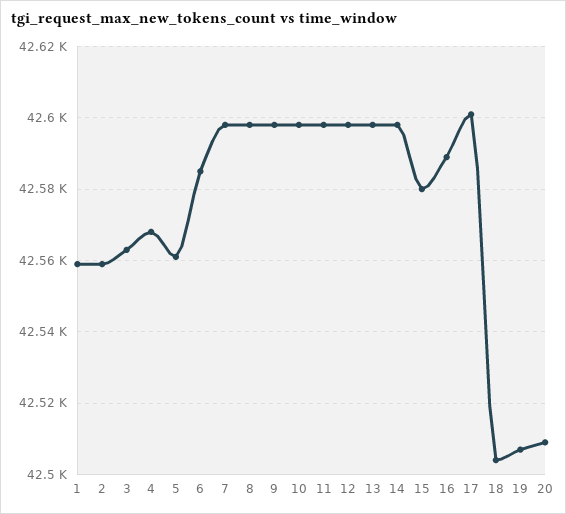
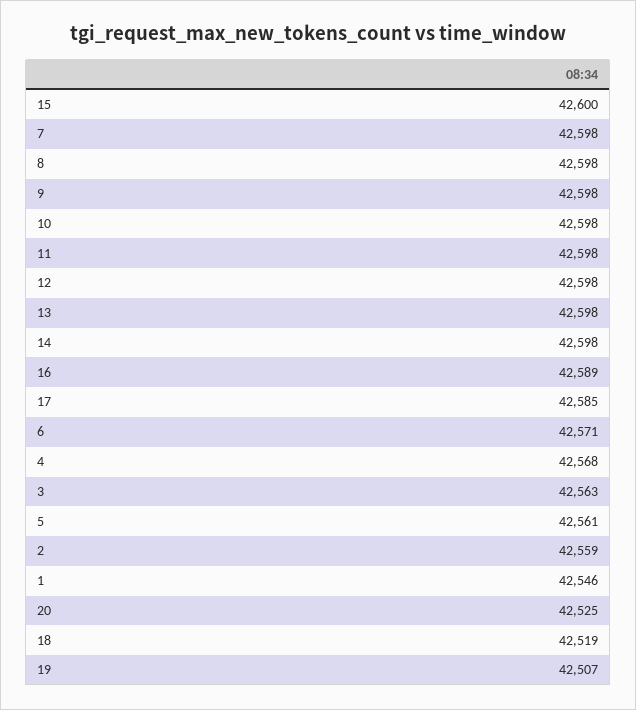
1: 42560 -> 42546
6: 42585 -> 42571
15: 42580 -> 42600
17: 42600 -> 42585
18: 42505 -> 42519
20: 42510 -> 42525

